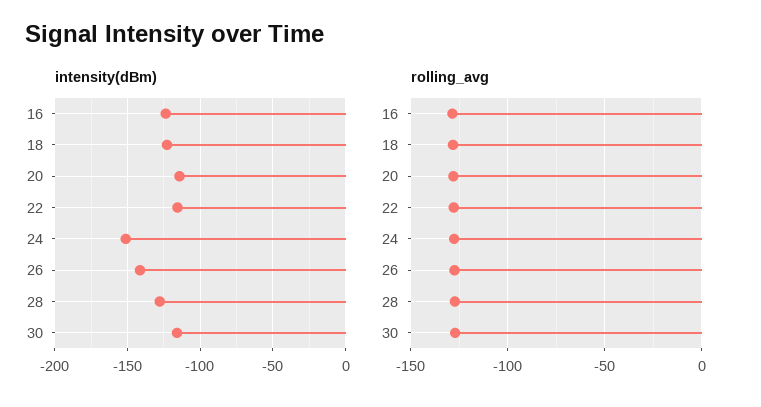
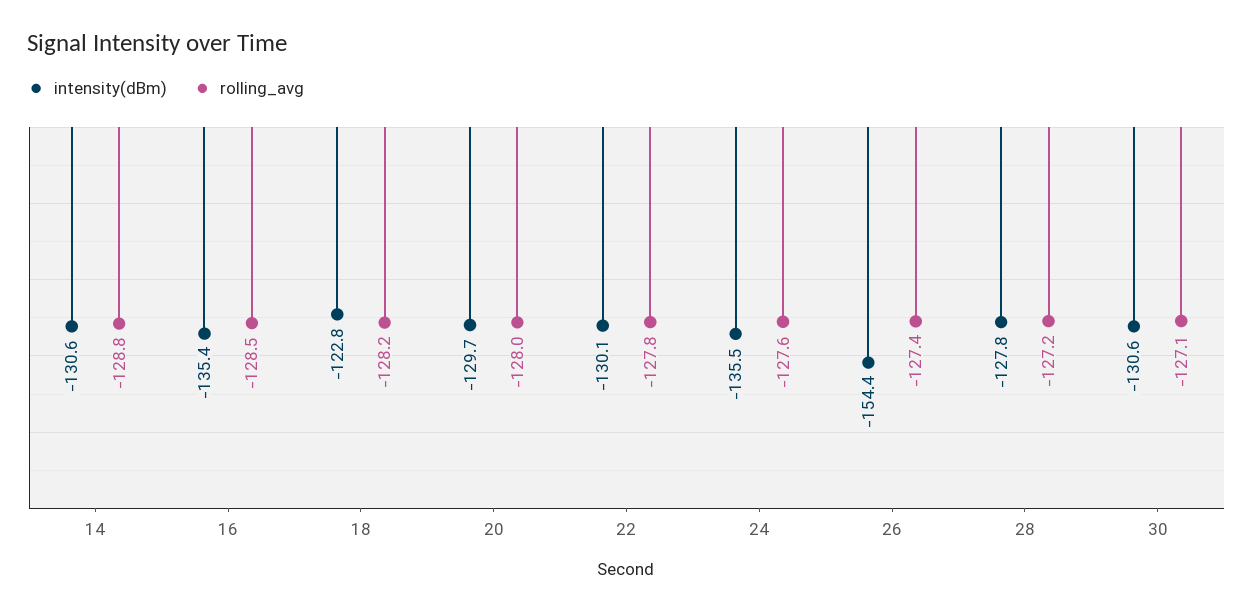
intensity(dBm), 16: -125 -> -135.4
intensity(dBm), 20: -115 -> -129.7
intensity(dBm), 22: -115 -> -130.1
intensity(dBm), 24: -150 -> -135.5
intensity(dBm), 26: -140 -> -154.4
intensity(dBm), 30: -115 -> -130.6
intensity(dBm), 14: none -> -130.6
rolling_avg, 14: none -> -128.8

